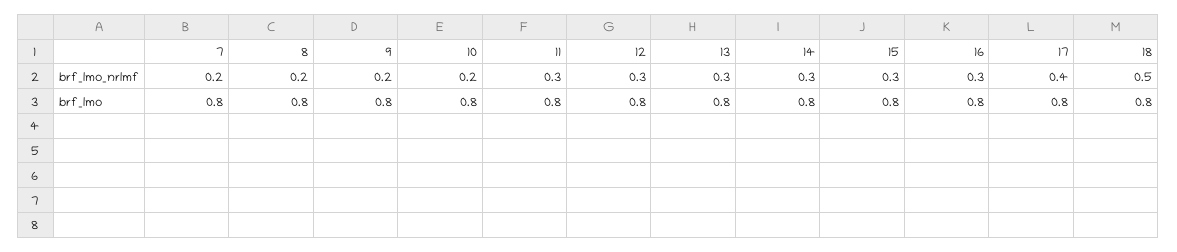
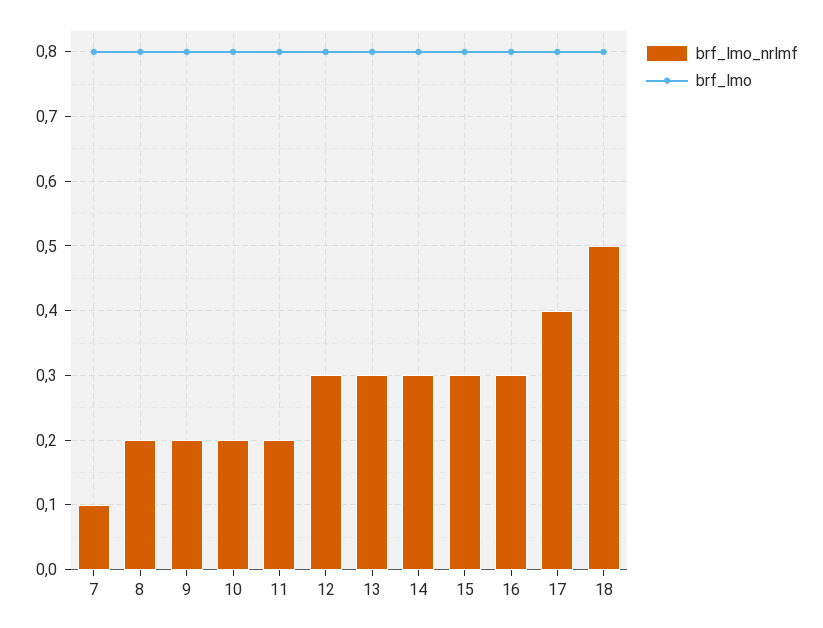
brf_lmo_nrlmf, 7: 0.2 -> 0.1
brf_lmo_nrlmf, 11: 0.3 -> 0.2

